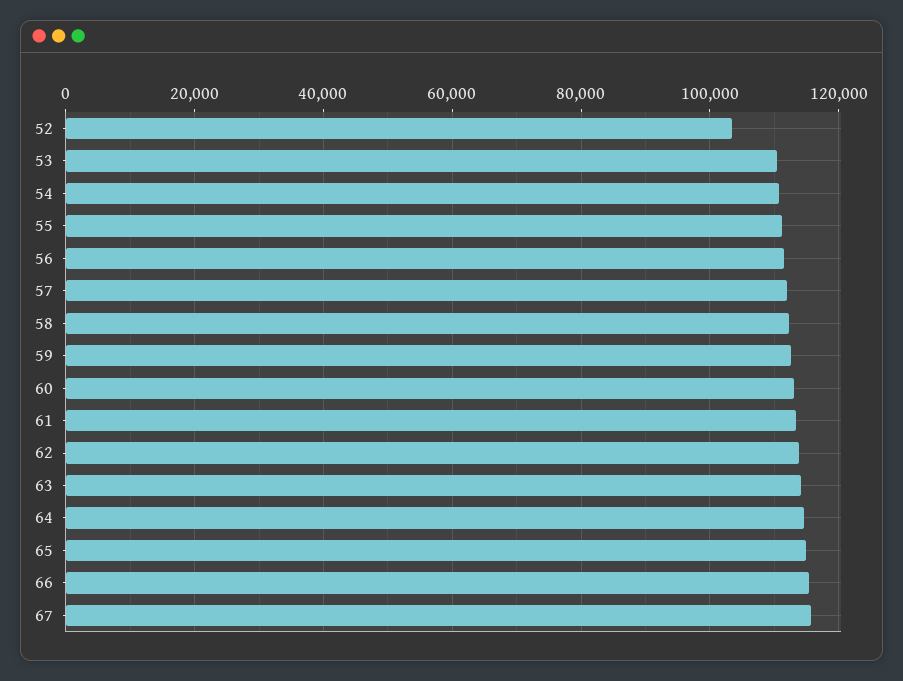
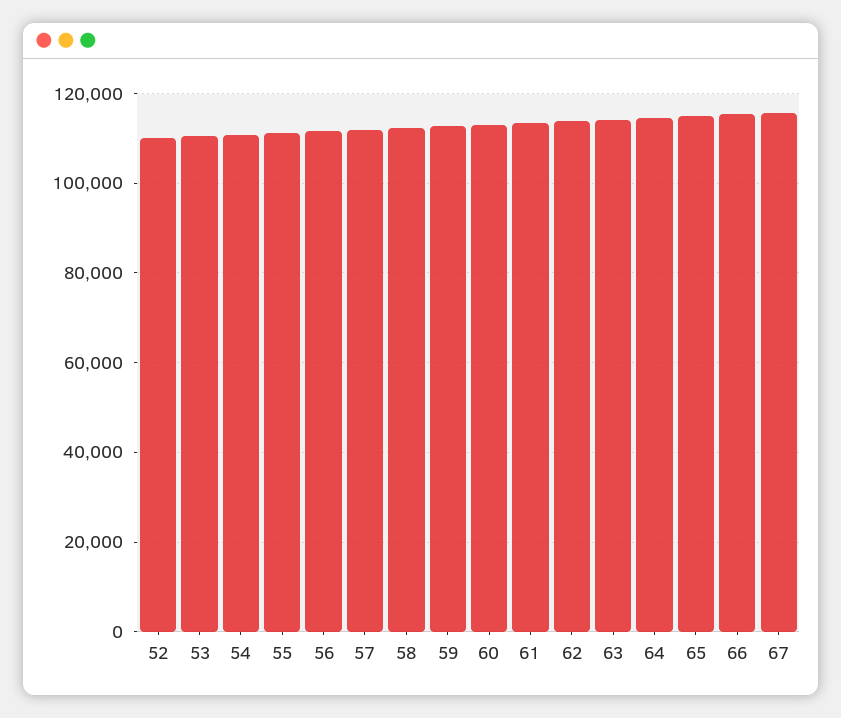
52: 104000 -> 110000

